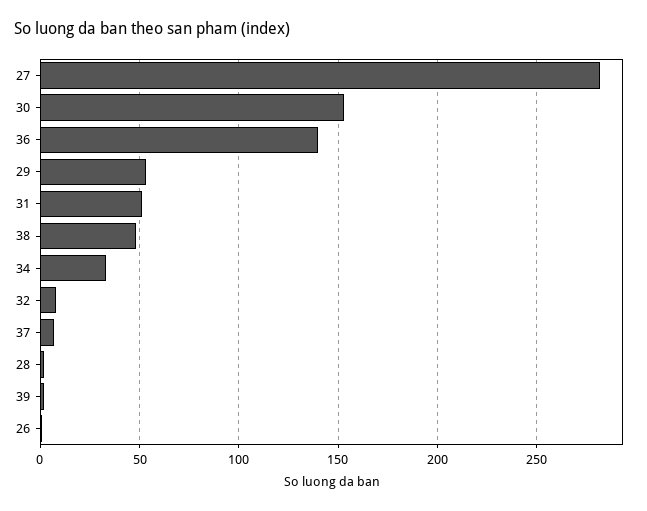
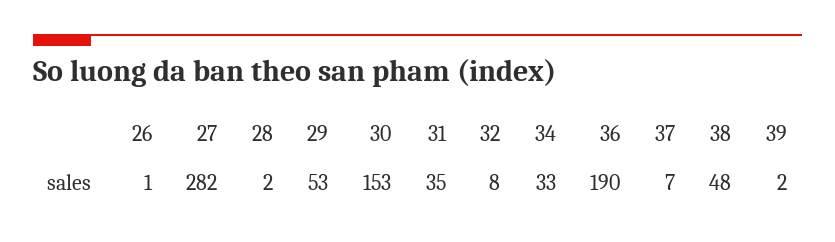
36: 140 -> 190
31: 50 -> 35

